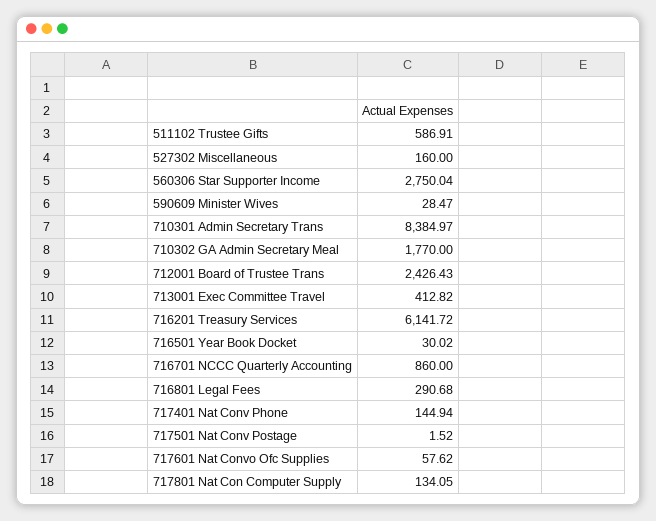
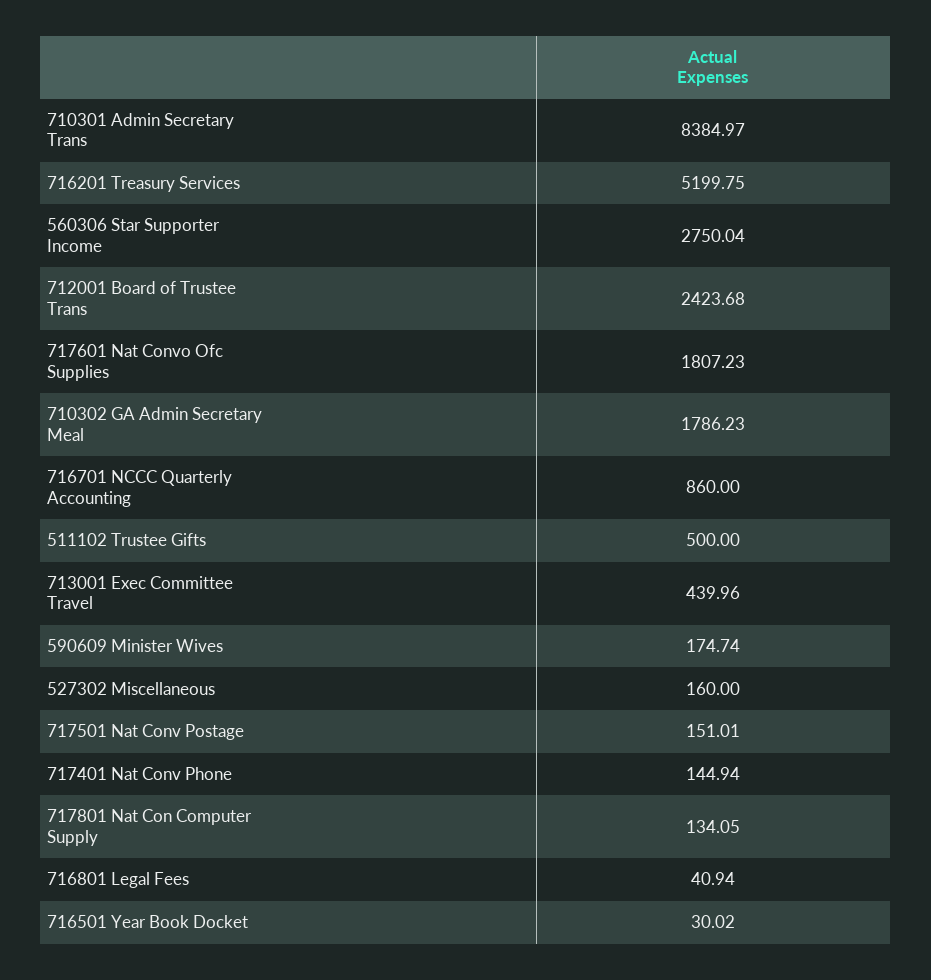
511102 Trustee Gifts: 586.91 -> 500
590609 Minister Wives: 28.47 -> 174.74
710302 GA Admin Secretary Meal: 1770 -> 1786.23
712001 Board of Trustee Trans: 2426.43 -> 2423.68
713001 Exec Committee Travel: 412.82 -> 439.96
716201 Treasury Services: 6141.72 -> 5199.75
716801 Legal Fees: 290.68 -> 40.94
717501 Nat Conv Postage: 1.52 -> 151.01
717601 Nat Convo Ofc Supplies: 57.62 -> 1807.23

